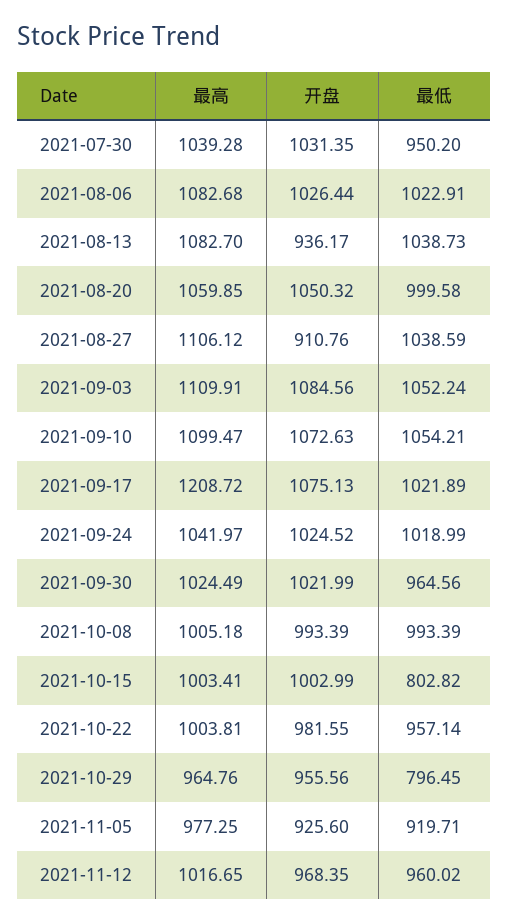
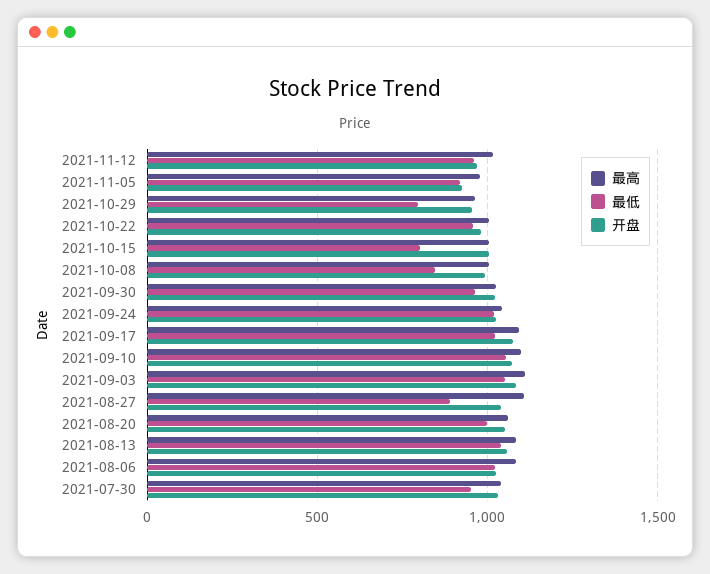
开盘, 2021-08-13: 936.17 -> 1050
开盘, 2021-08-27: 910.76 -> 1050
最低, 2021-08-27: 1038.59 -> 900
最高, 2021-09-17: 1208.72 -> 1100
最低, 2021-10-08: 993.39 -> 850

